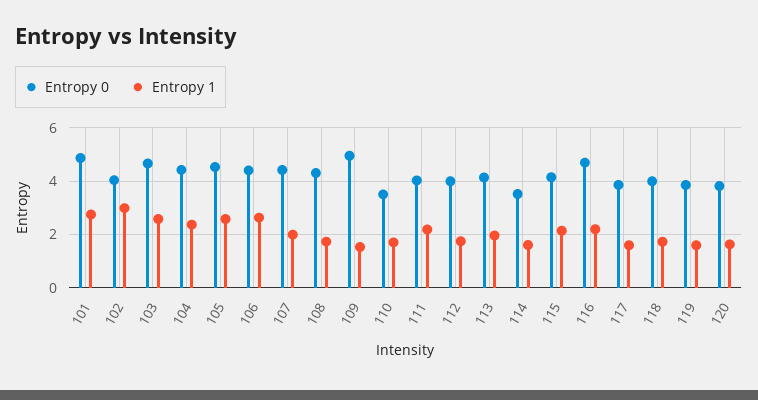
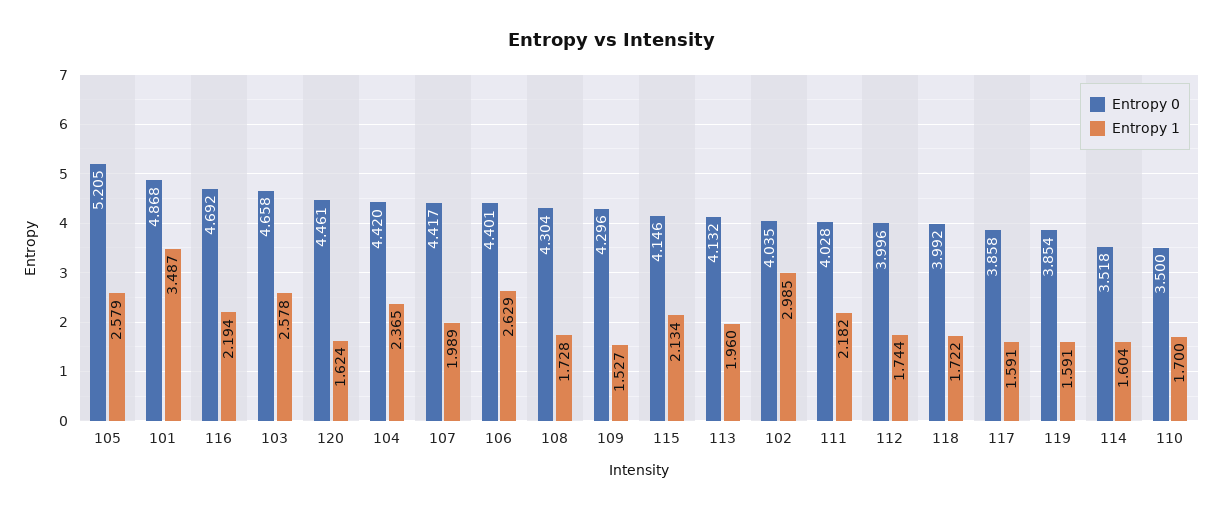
Entropy 1, 101: 2.75 -> 3.487
Entropy 0, 105: 4.5 -> 5.205
Entropy 0, 109: 5 -> 4.296
Entropy 0, 120: 3.75 -> 4.461

